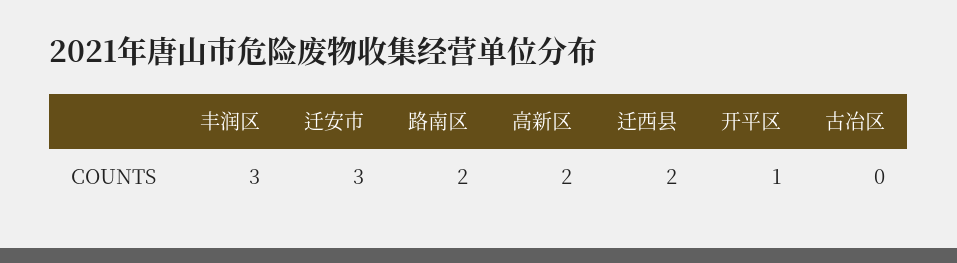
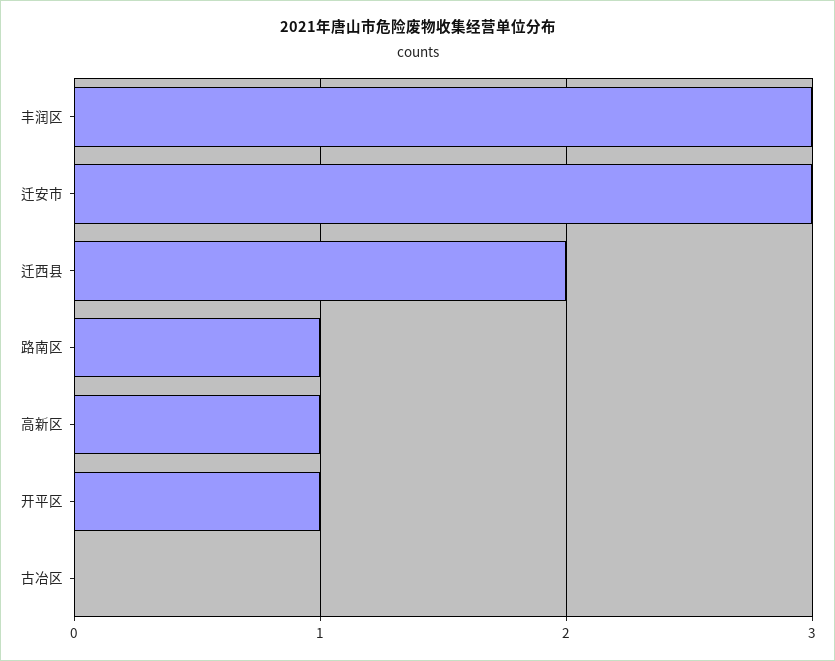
路南区: 2 -> 1
高新区: 2 -> 1

